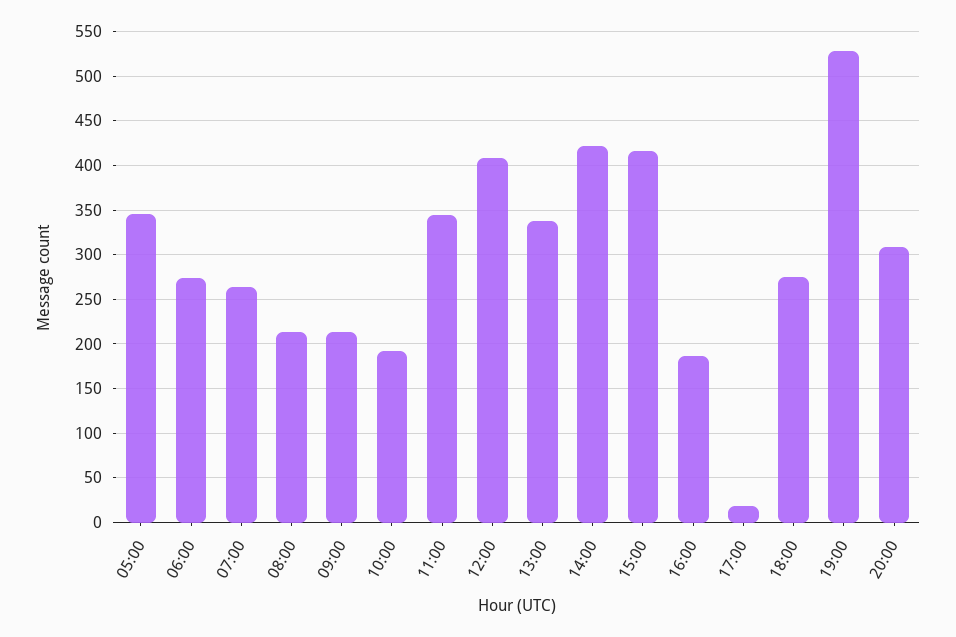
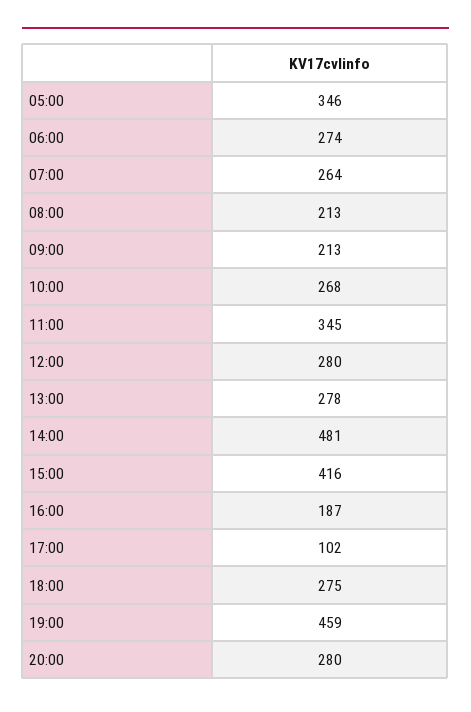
10:00: 190 -> 268
12:00: 410 -> 280
13:00: 340 -> 278
14:00: 420 -> 481
17:00: 20 -> 102
19:00: 530 -> 459
20:00: 310 -> 280

